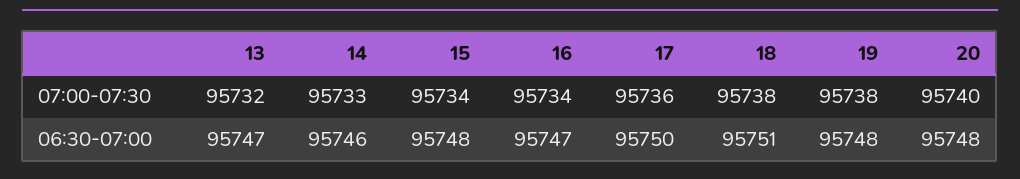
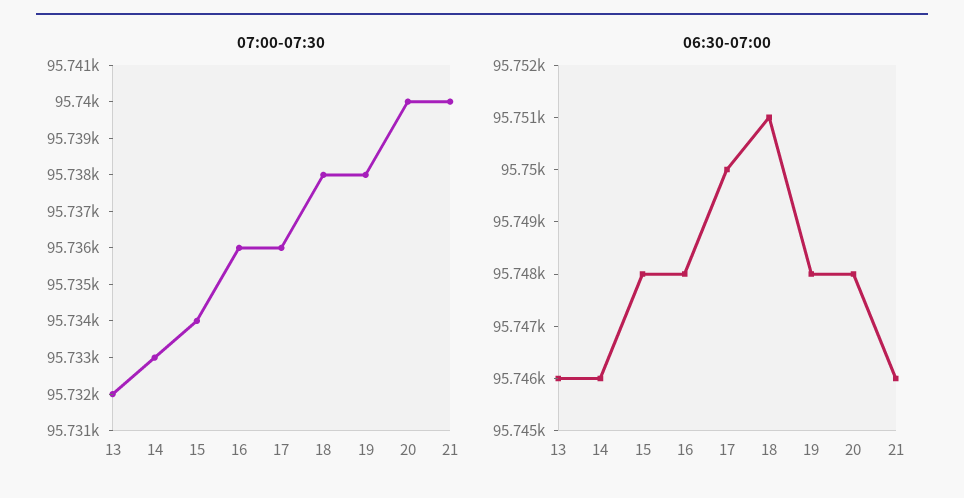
07:00-07:30, 16: 95734 -> 95736
06:30-07:00, 13: 95747 -> 95746
06:30-07:00, 16: 95747 -> 95748
07:00-07:30, 21: none -> 95740
06:30-07:00, 21: none -> 95746

